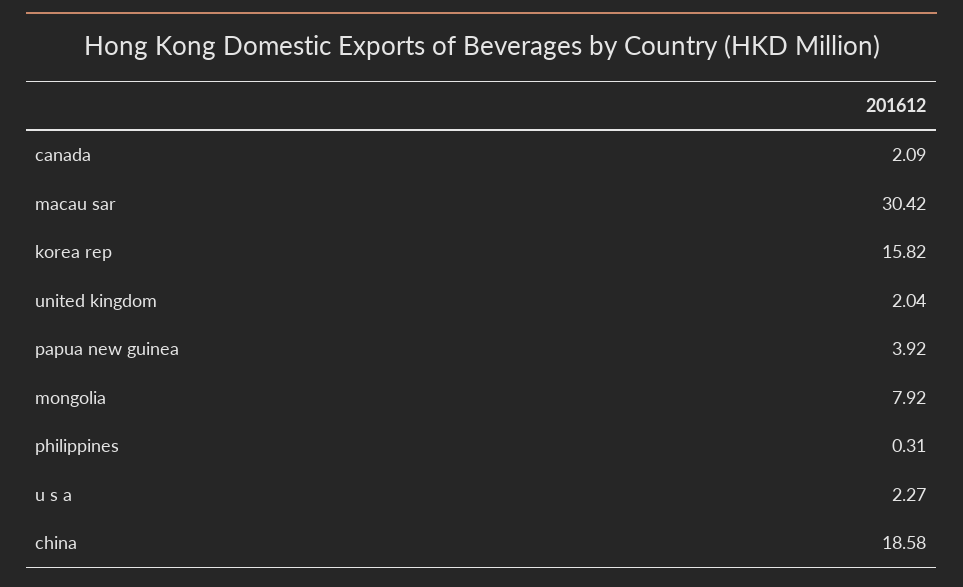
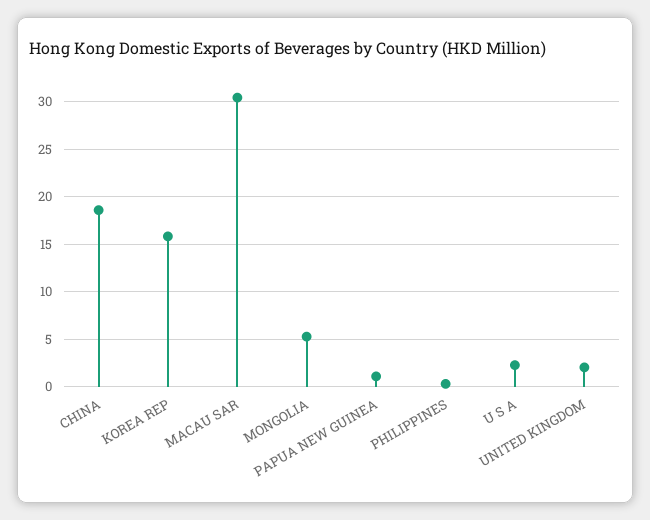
canada: 2.09 -> none
papua new guinea: 3.92 -> 1
mongolia: 7.92 -> 5

